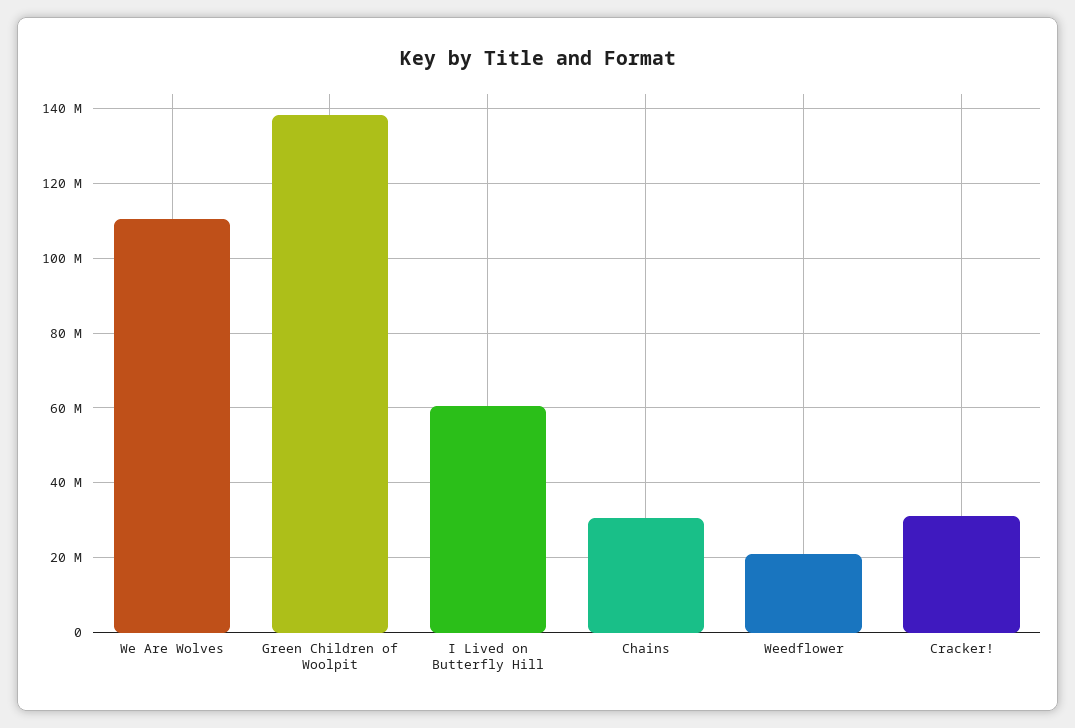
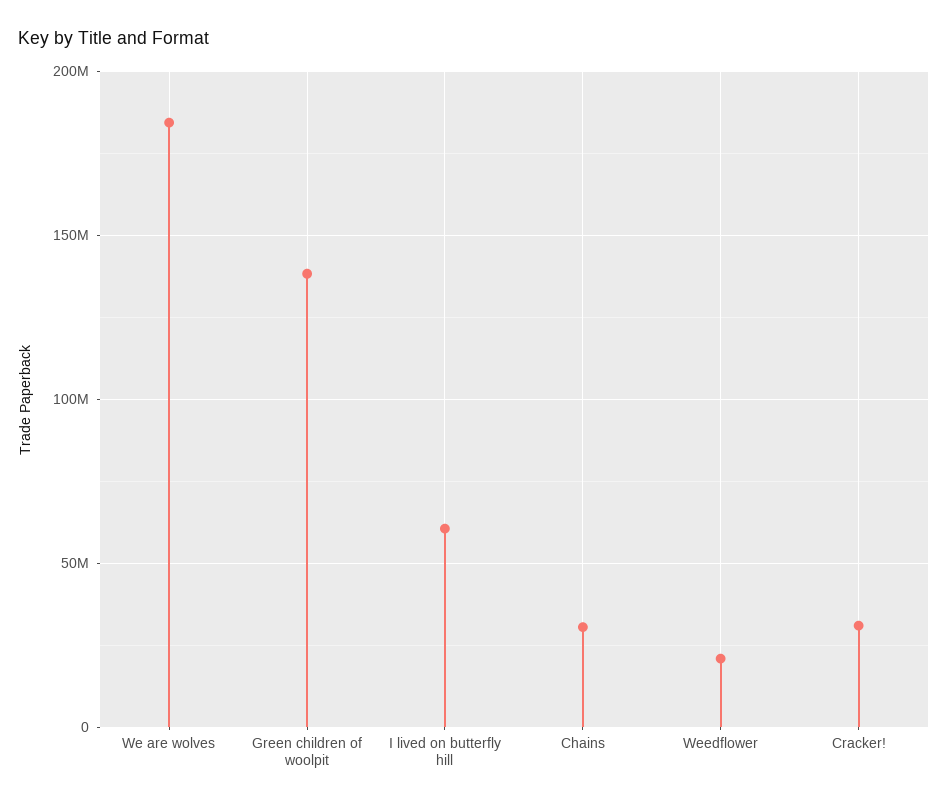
We Are Wolves: 110000000 -> 185000000

